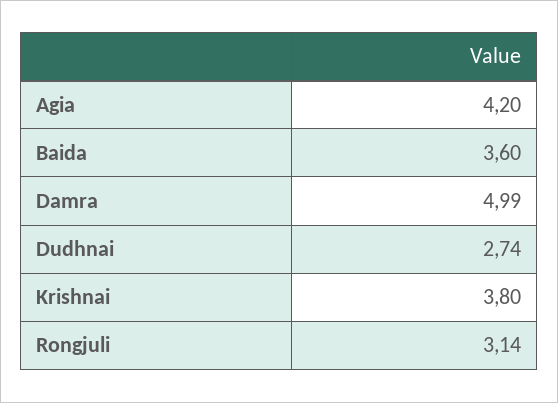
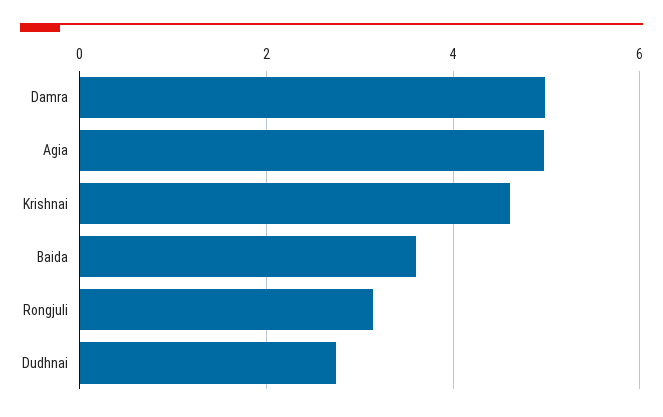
Agia: 4.2 -> 5
Krishnai: 3.8 -> 4.6

